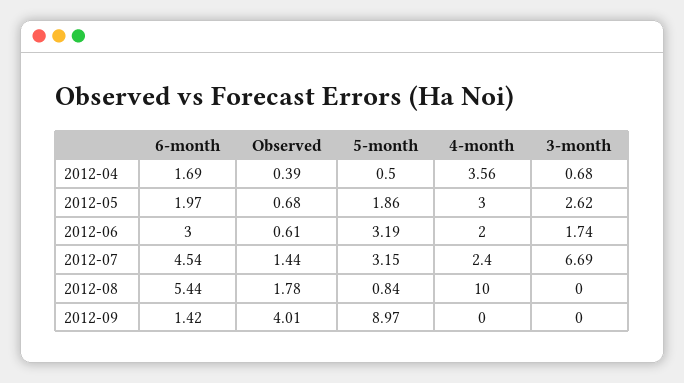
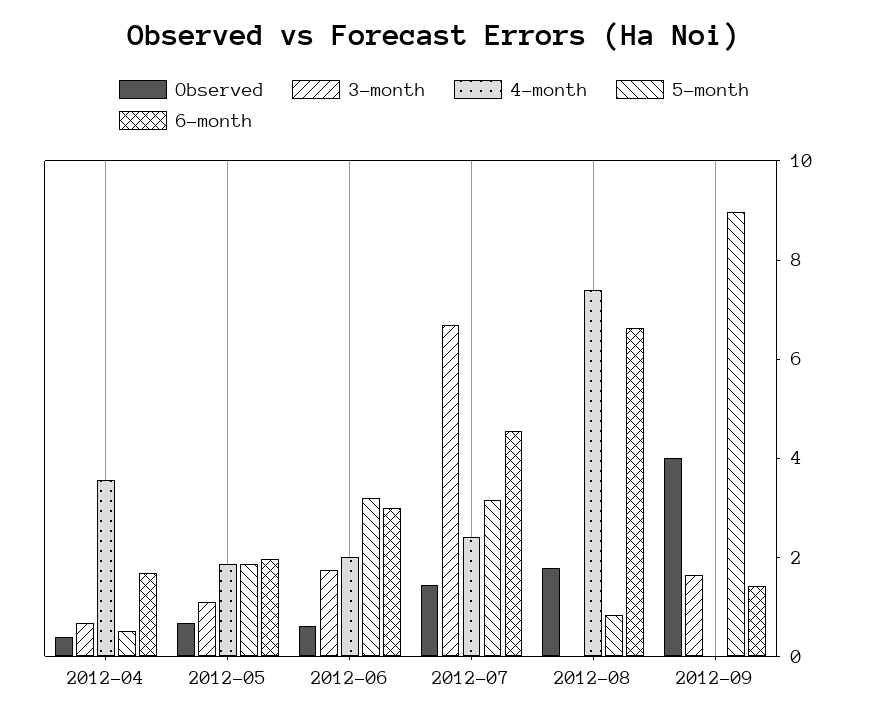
4-month, 2012-05: 3 -> 2
3-month, 2012-05: 2.62 -> 1
6-month, 2012-08: 5.44 -> 6.5
4-month, 2012-08: 10 -> 7.5
3-month, 2012-09: 0 -> 1.5

